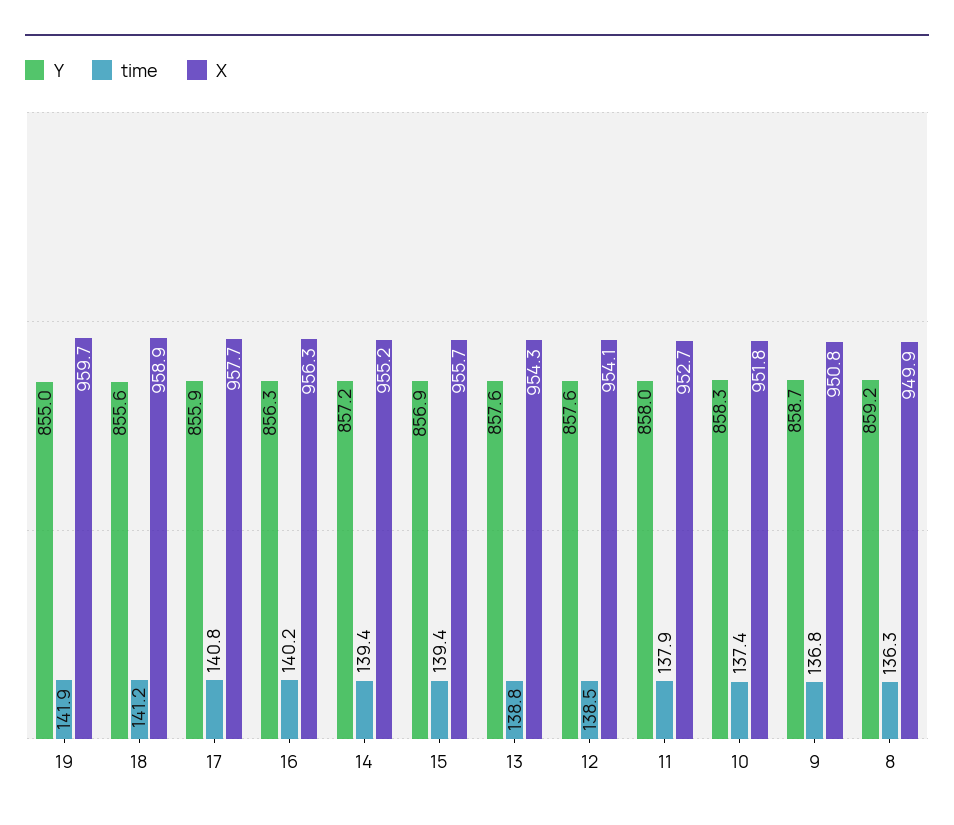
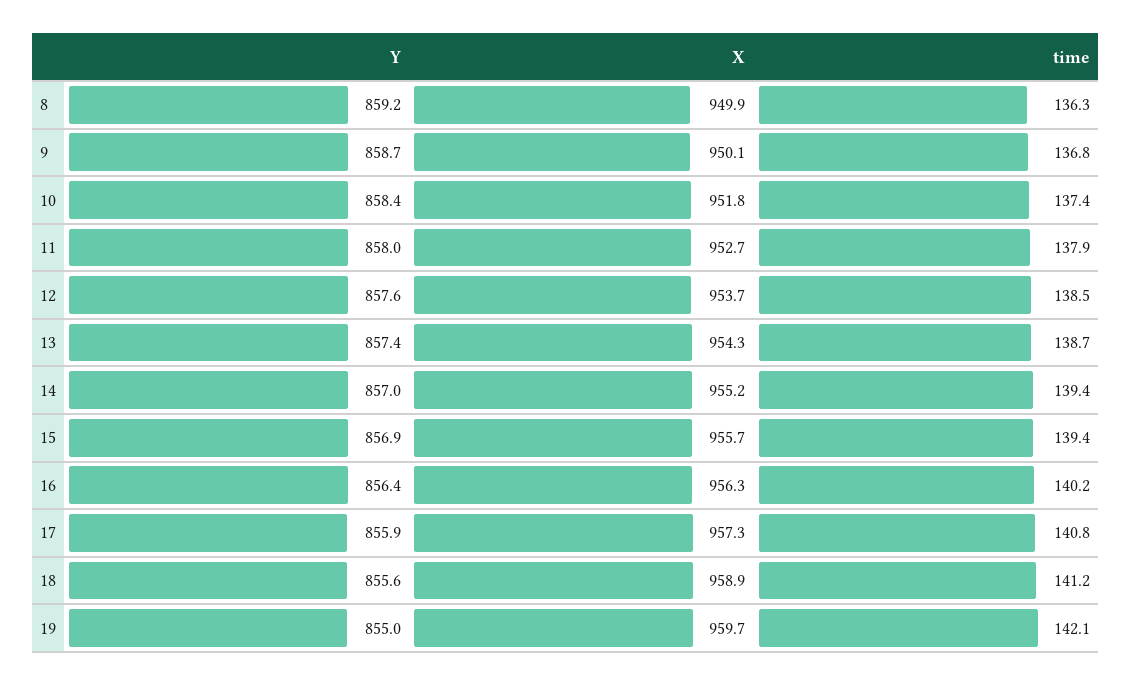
time, 19: 141.9 -> 142.1
X, 17: 957.7 -> 957.3
Y, 16: 856.3 -> 856.4
Y, 14: 857.2 -> 857
Y, 13: 857.6 -> 857.4
time, 13: 138.8 -> 138.7
X, 12: 954.1 -> 953.7
Y, 10: 858.3 -> 858.4
X, 9: 950.8 -> 950.1

